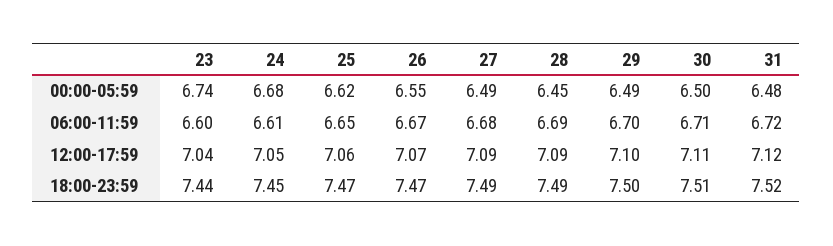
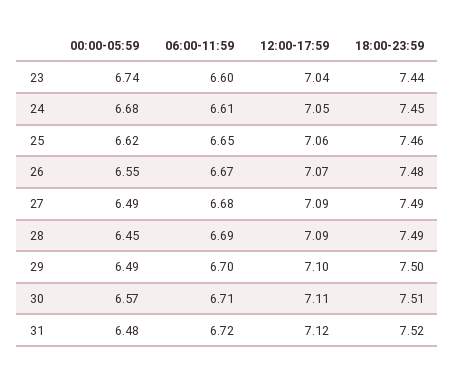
30, 00:00-05:59: 6.5 -> 6.57
25, 18:00-23:59: 7.47 -> 7.46
26, 18:00-23:59: 7.47 -> 7.48

